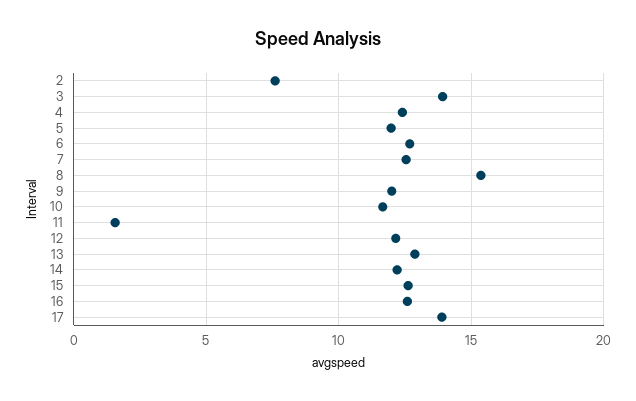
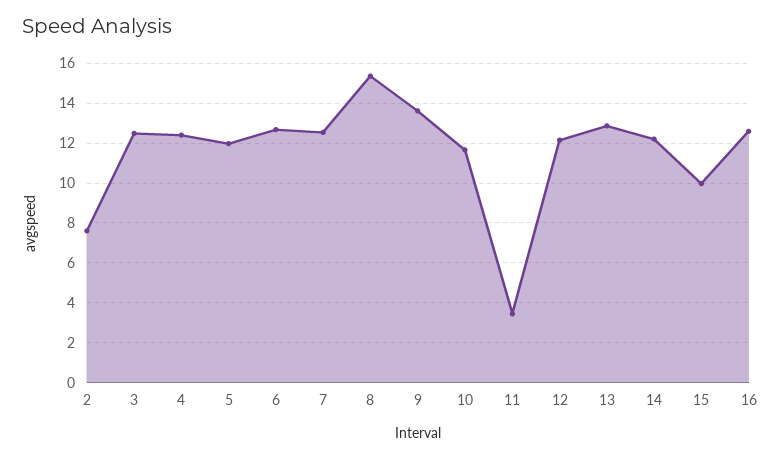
3: 14 -> 12.5
9: 12 -> 13.5
11: 1.5 -> 3.5
15: 12.5 -> 10
17: 14 -> none

